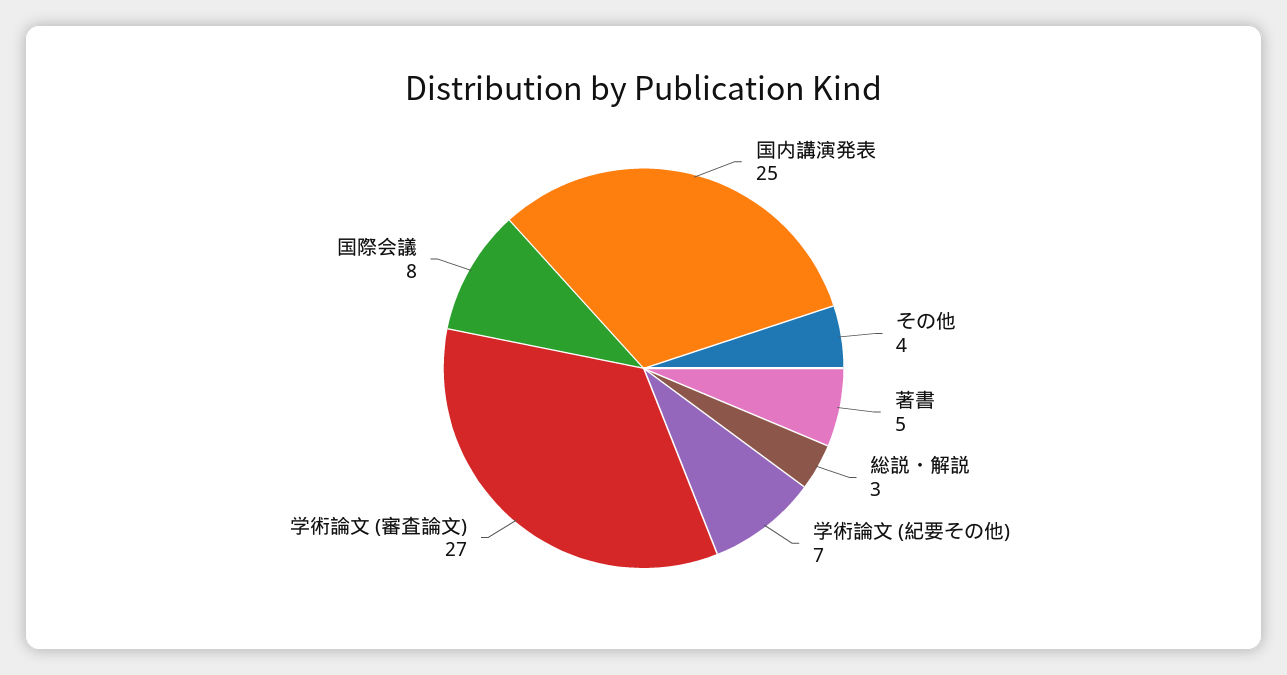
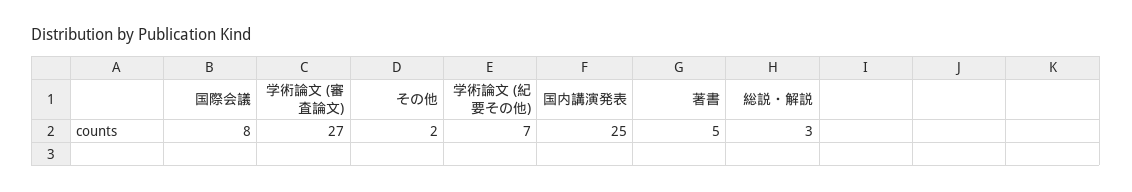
その他: 4 -> 2

